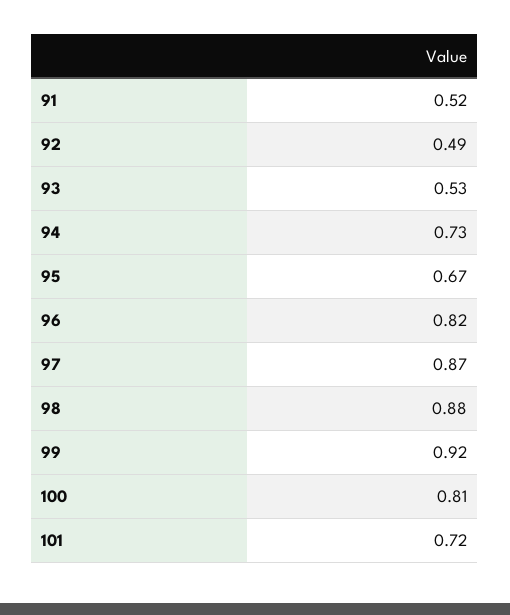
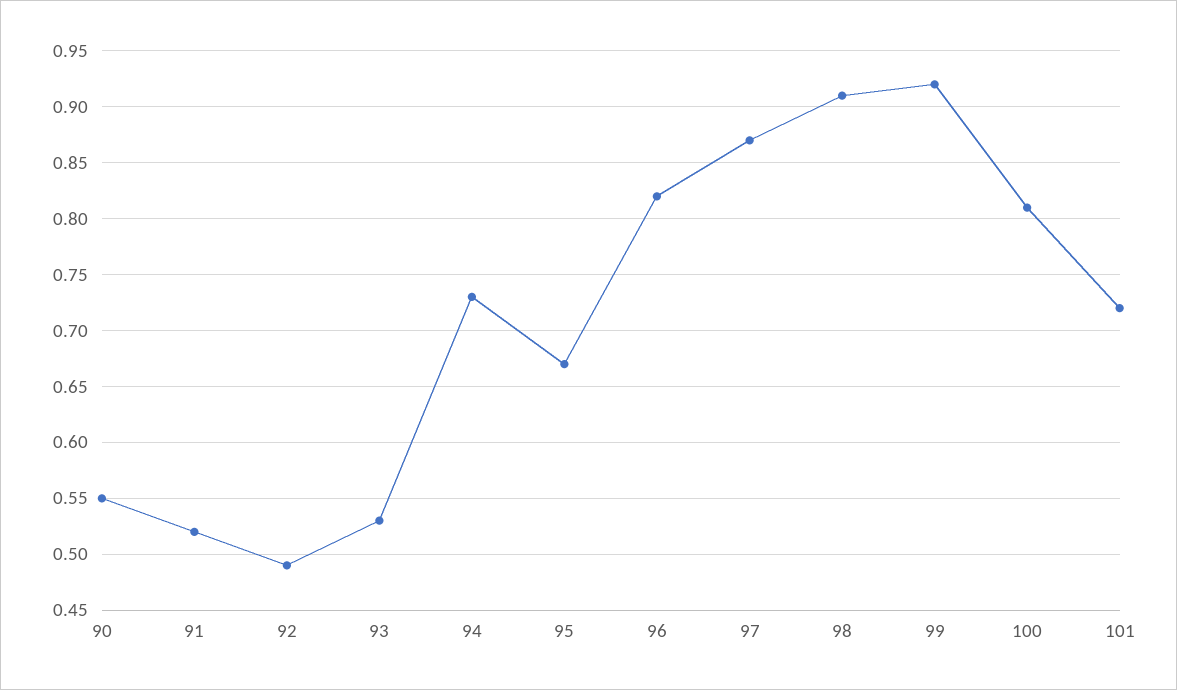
98: 0.88 -> 0.91
90: none -> 0.55

